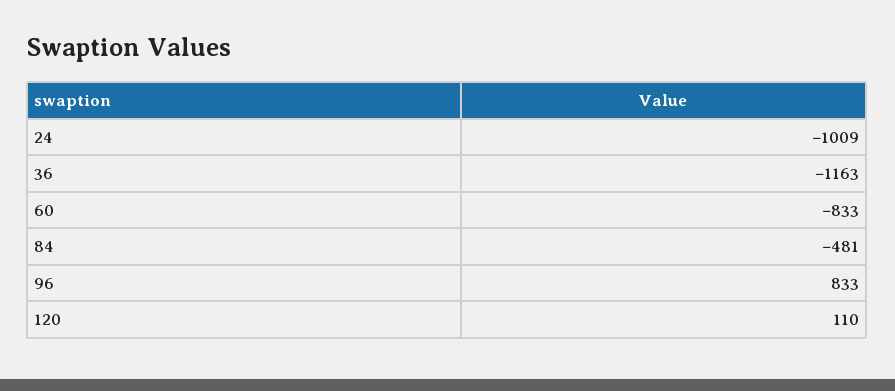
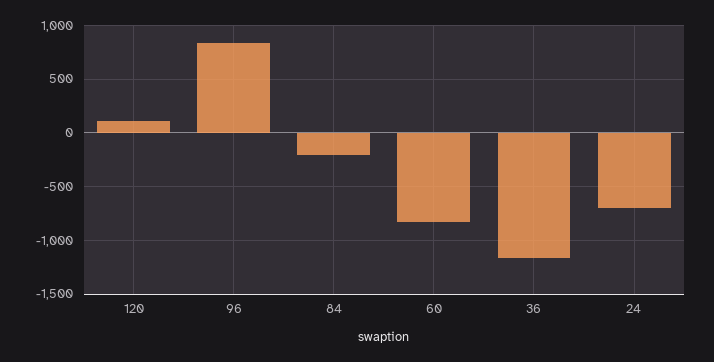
24: -1009 -> -700
84: -481 -> -200

